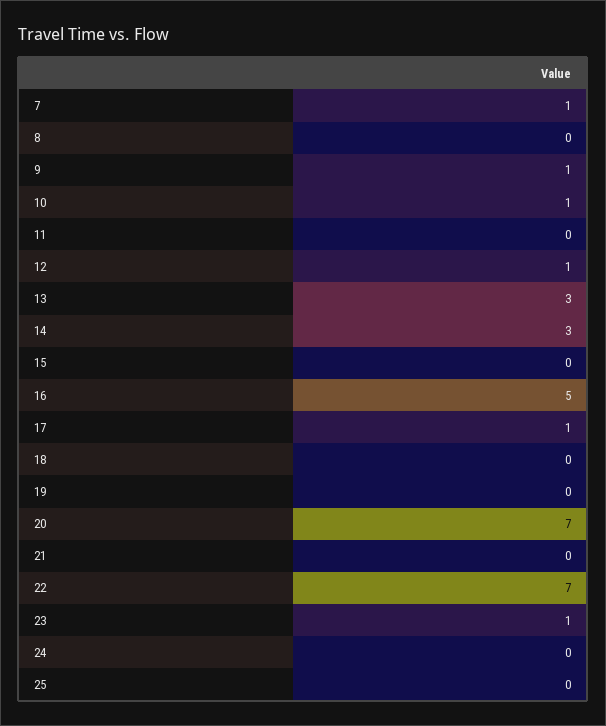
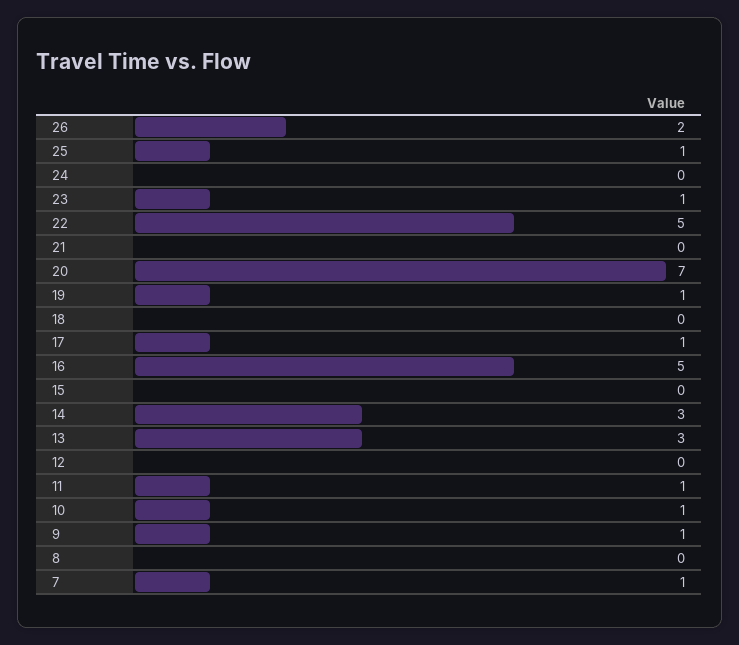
11: 0 -> 1
12: 1 -> 0
19: 0 -> 1
22: 7 -> 5
25: 0 -> 1
26: none -> 2

